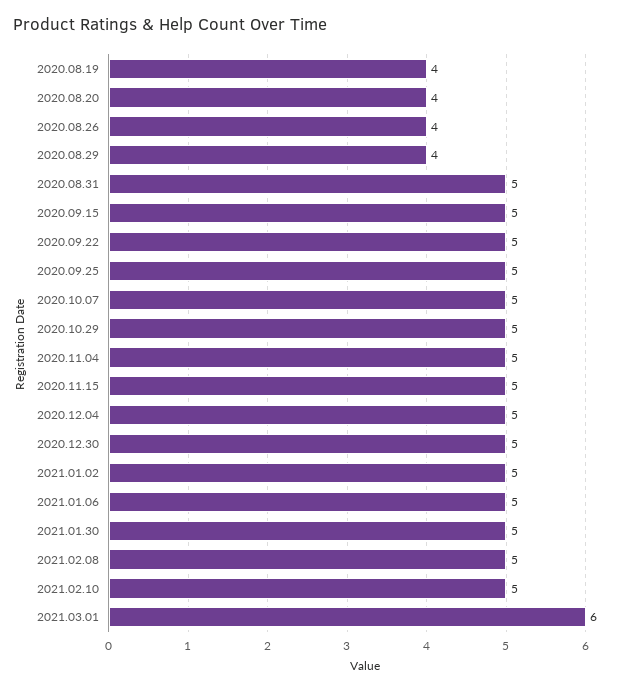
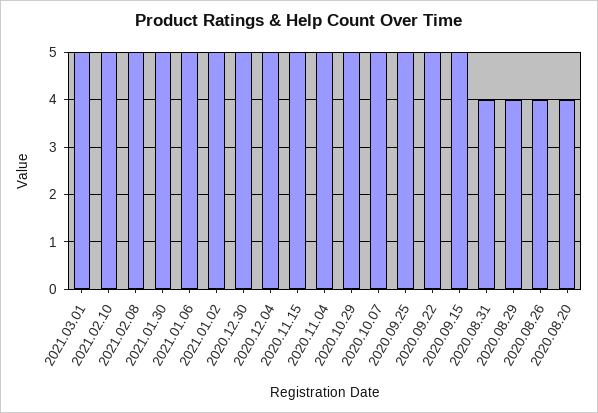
2020.08.19: 4 -> none
2020.08.31: 5 -> 4
2021.03.01: 6 -> 5

